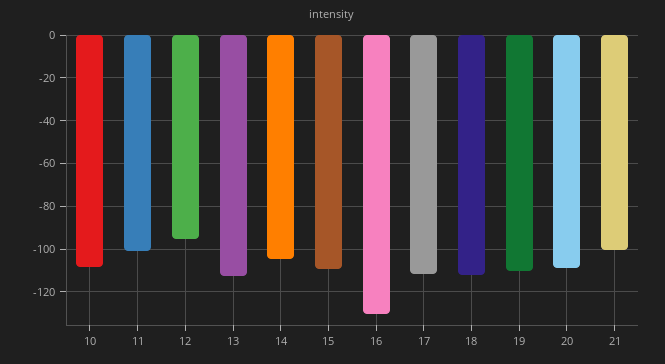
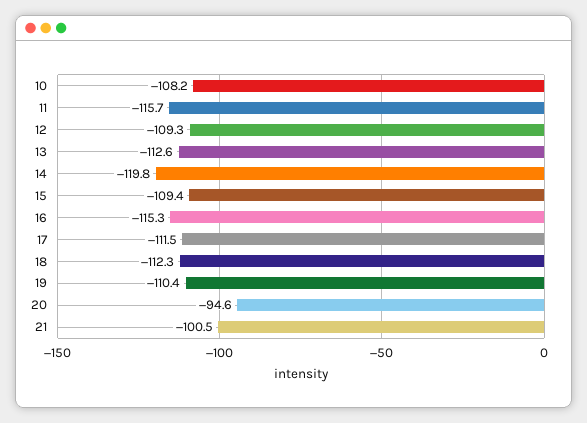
11: -100 -> -115.7
12: -95 -> -109.3
14: -105 -> -119.8
16: -130 -> -115.3
20: -110 -> -94.6

